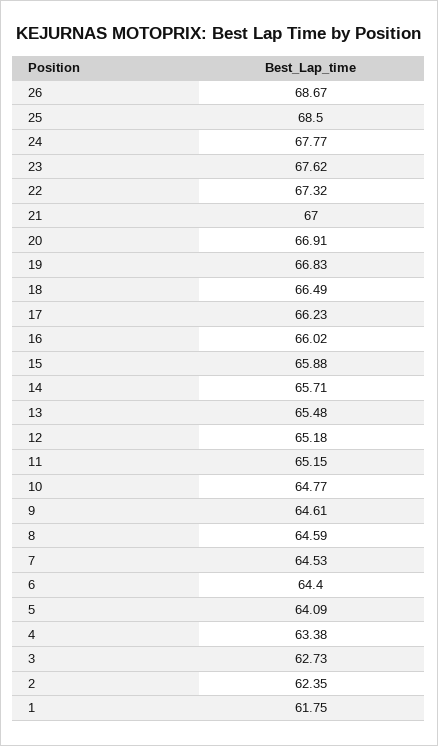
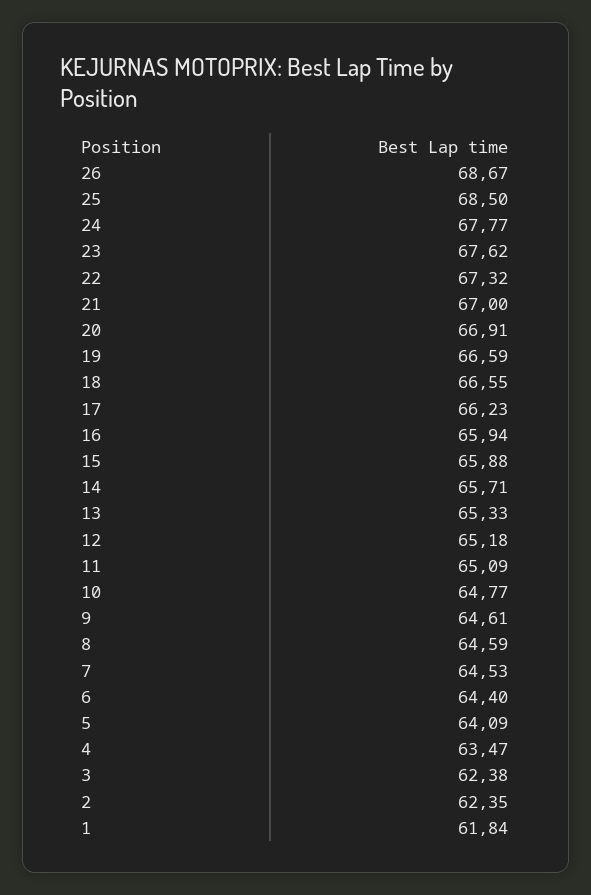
19: 66.83 -> 66.59
18: 66.49 -> 66.55
16: 66.02 -> 65.94
13: 65.48 -> 65.33
11: 65.15 -> 65.09
4: 63.38 -> 63.47
3: 62.73 -> 62.38
1: 61.75 -> 61.84

